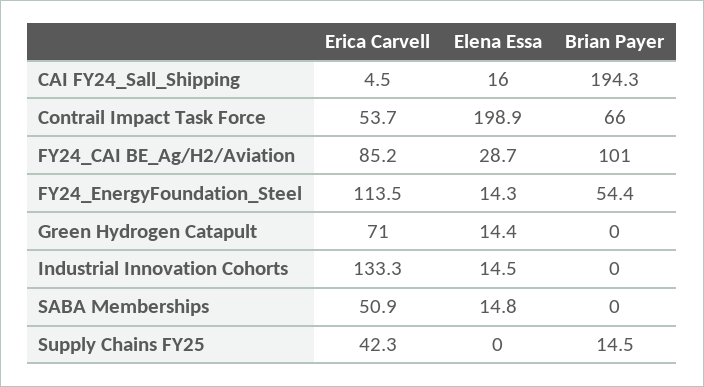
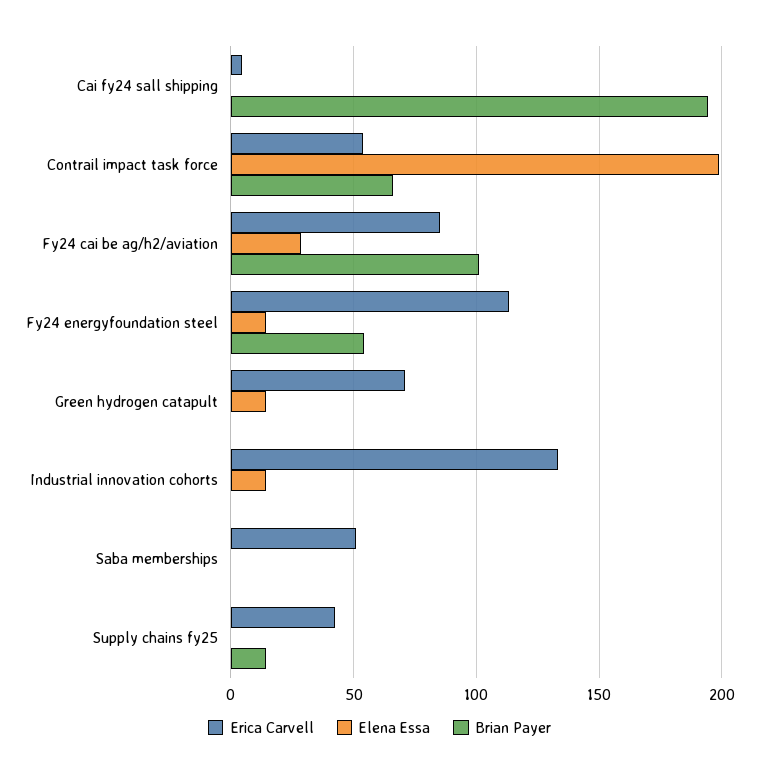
Elena Essa, CAI FY24_Sall_Shipping: 16 -> 0
Elena Essa, SABA Memberships: 14.8 -> 0

